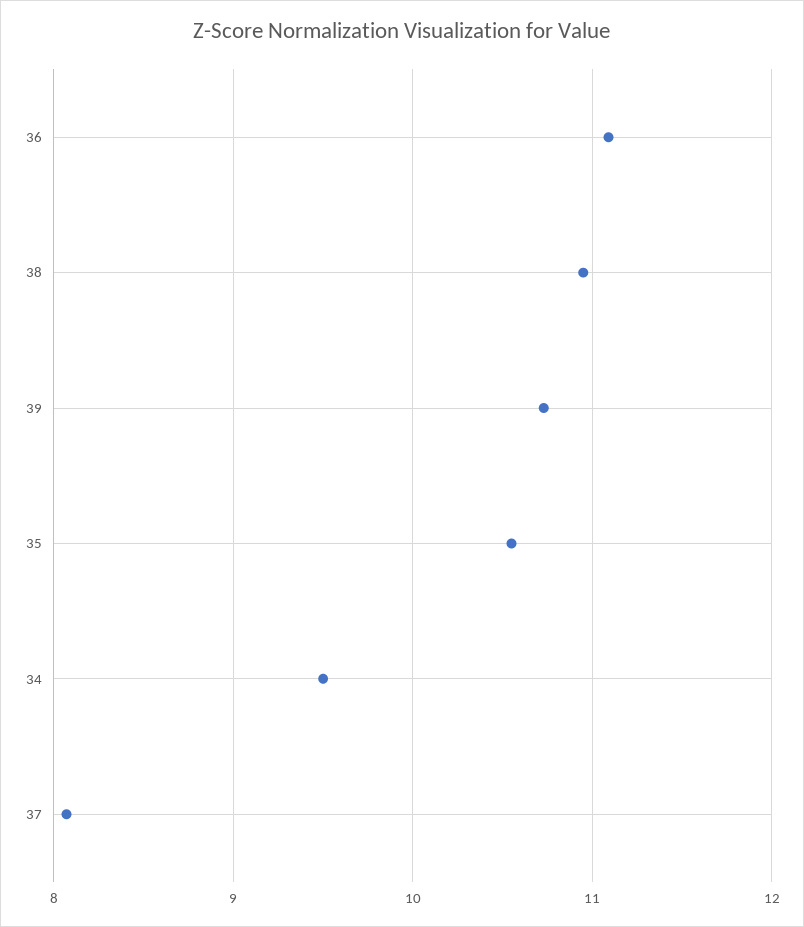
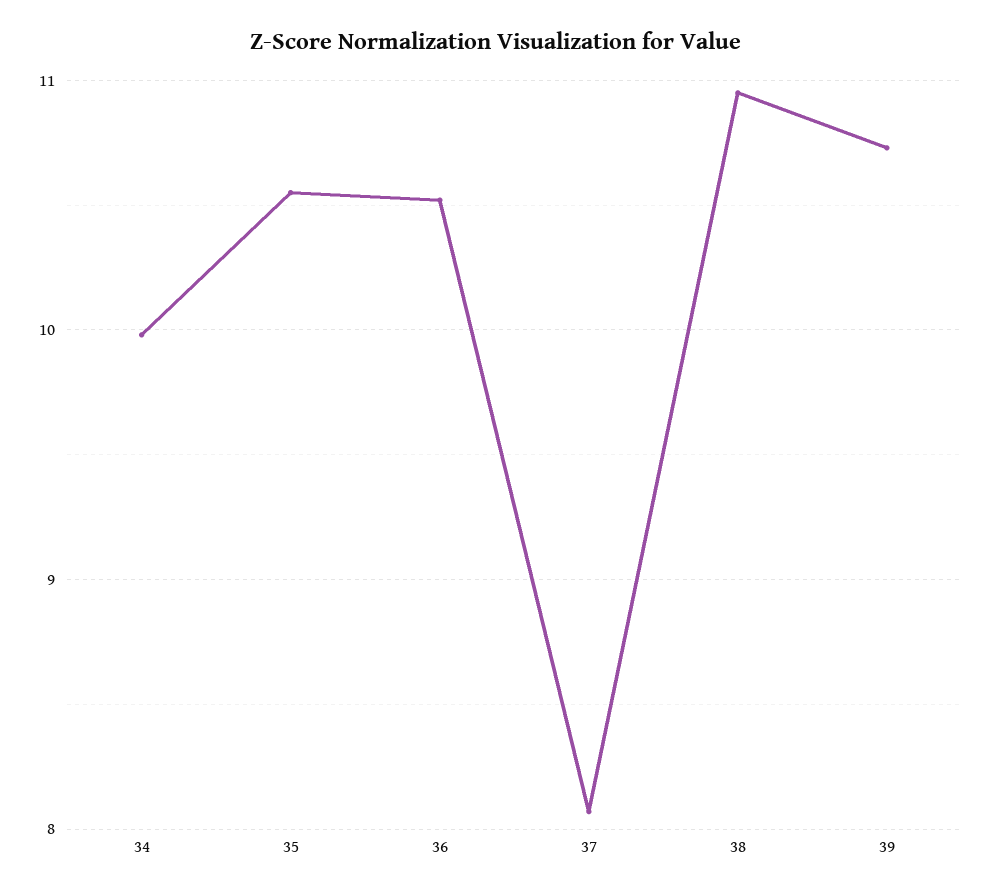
36: 11.1 -> 10.5
34: 9.5 -> 10

